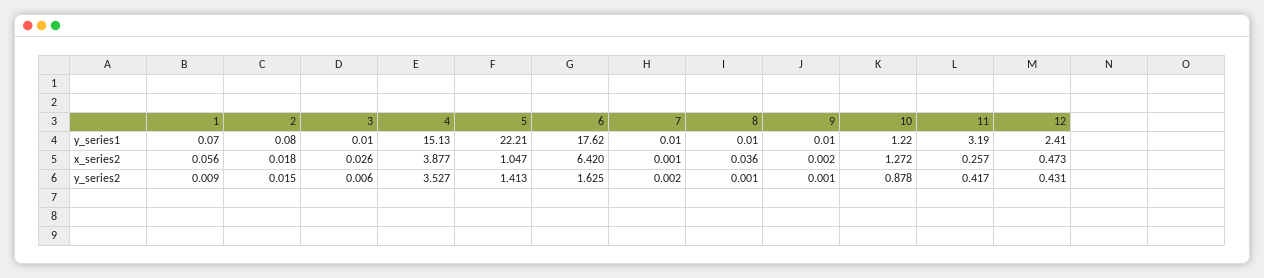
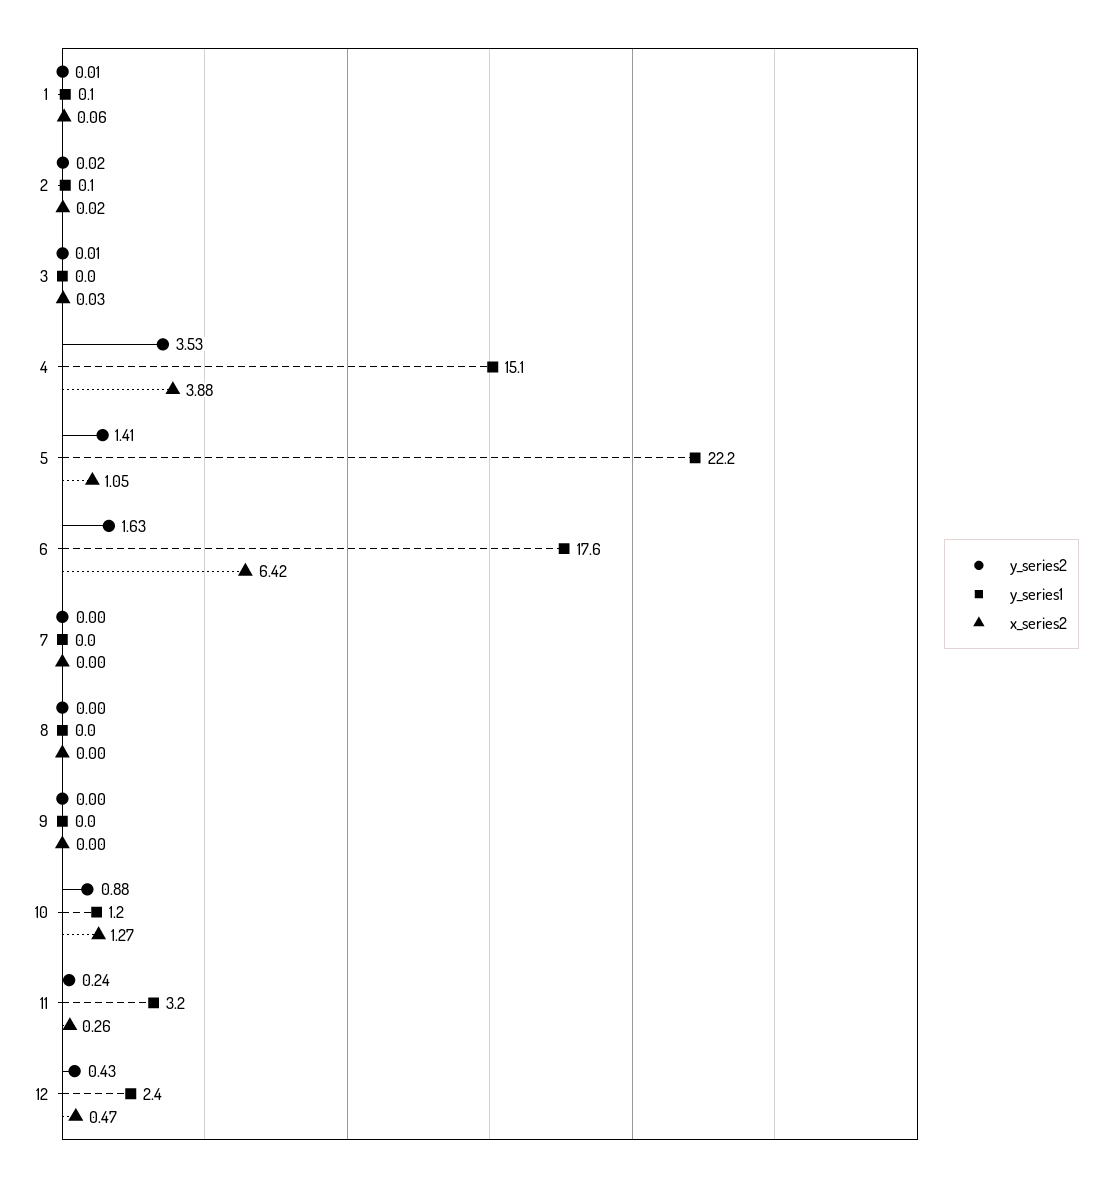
x_series2, 8: 0.036 -> 0
y_series2, 11: 0.417 -> 0.24

